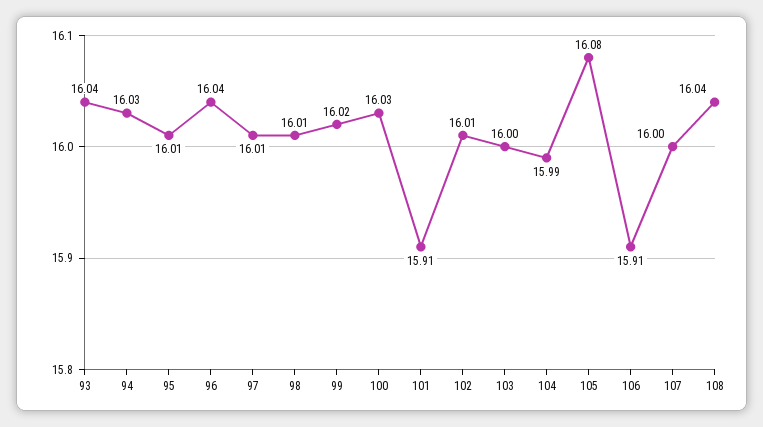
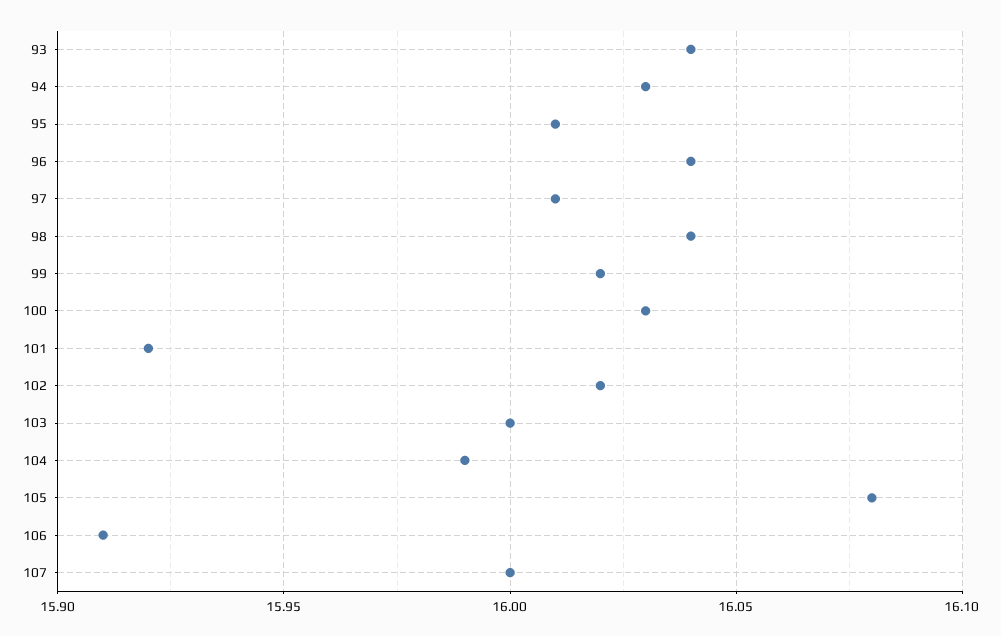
98: 16.01 -> 16.04
101: 15.91 -> 15.92
102: 16.01 -> 16.02
108: 16.04 -> none

